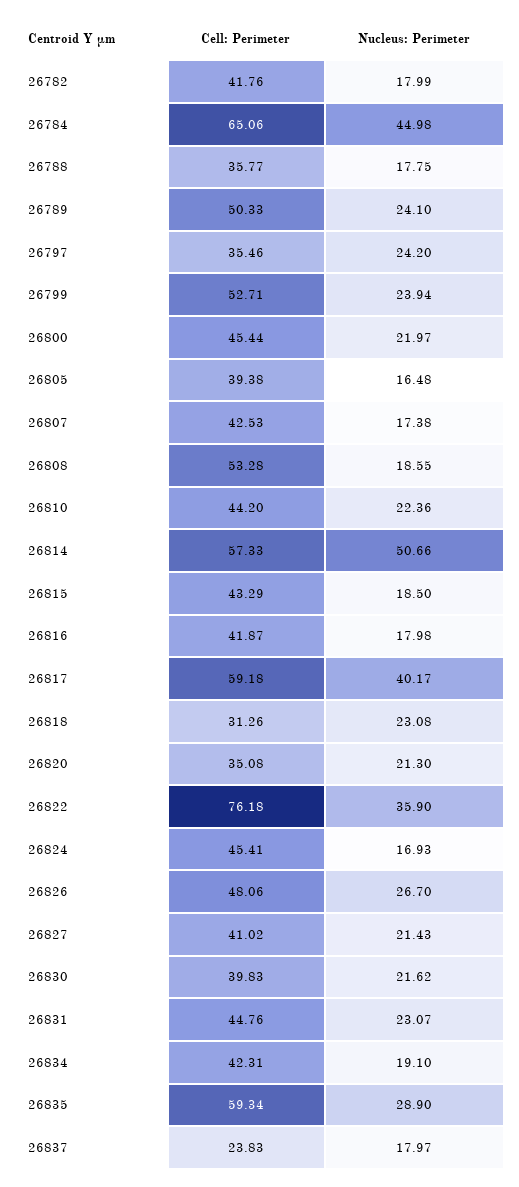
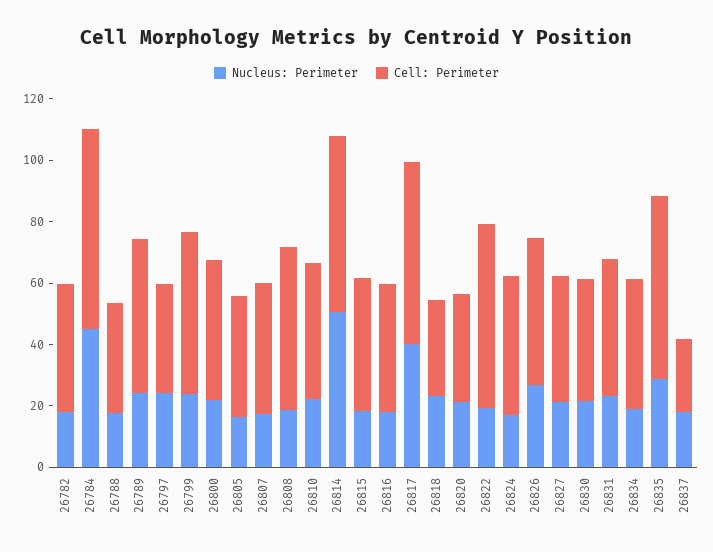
Cell: Perimeter, 26822: 76.18 -> 60
Nucleus: Perimeter, 26822: 35.9 -> 20

